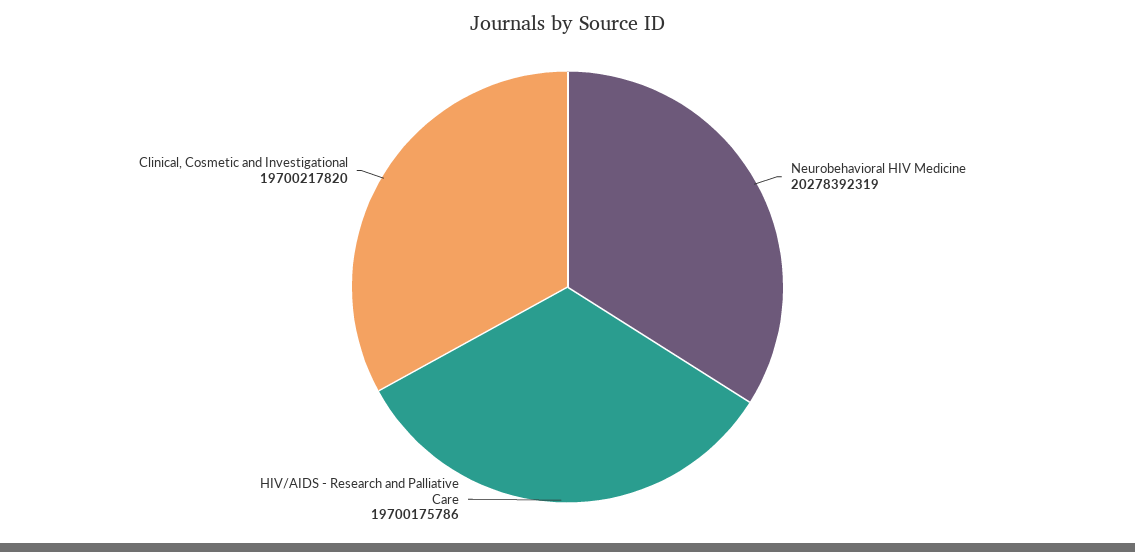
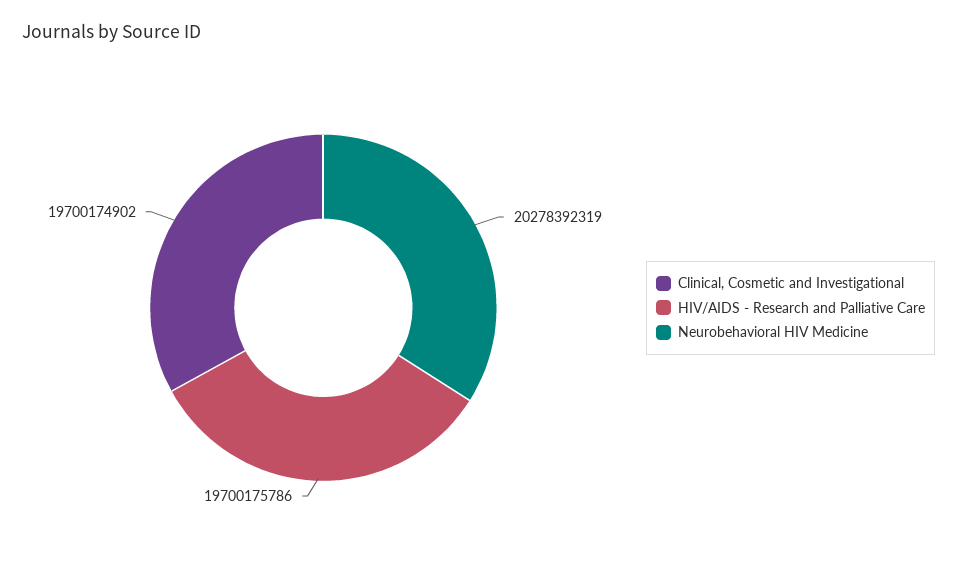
Clinical, Cosmetic and Investigational: 19700217820 -> 19700174902

